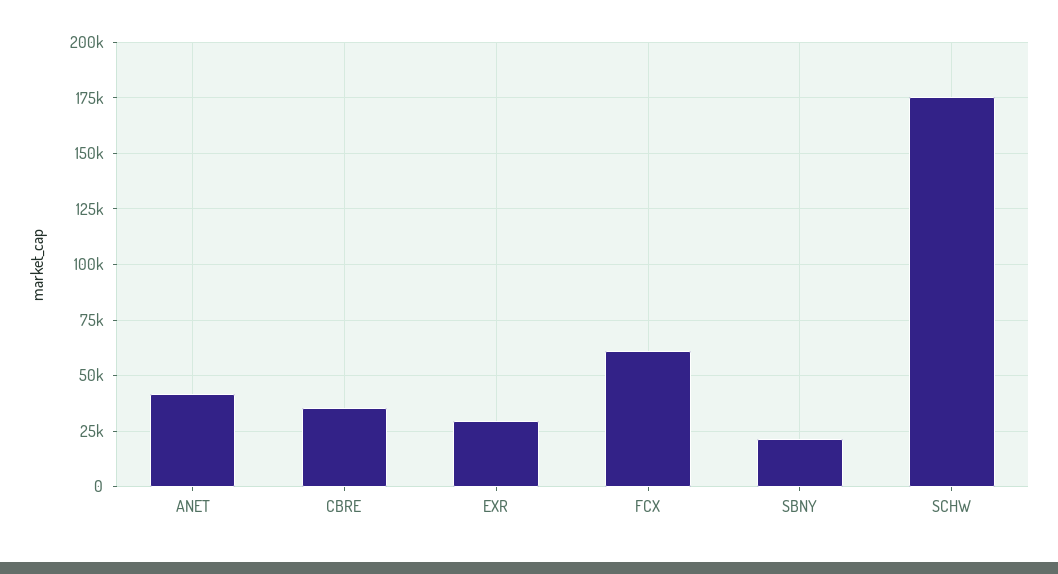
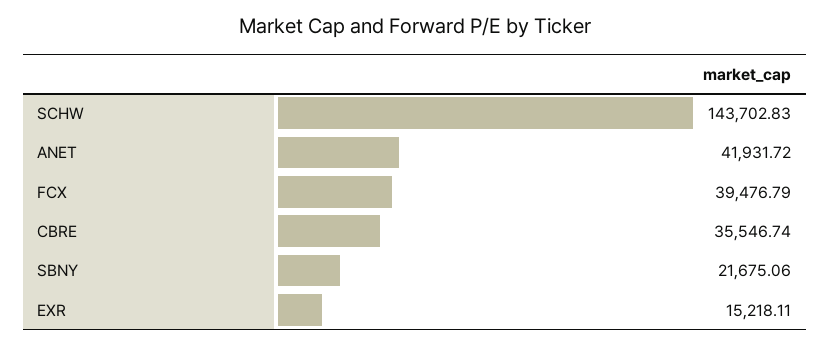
EXR: 30000 -> 15218.11
FCX: 60000 -> 39476.79
SCHW: 175000 -> 143702.83

